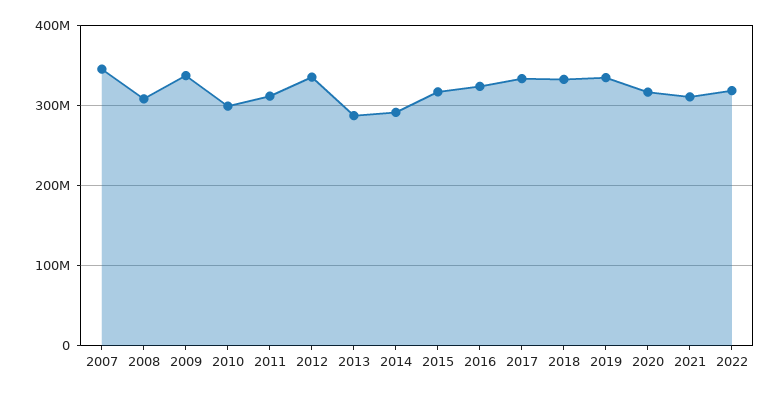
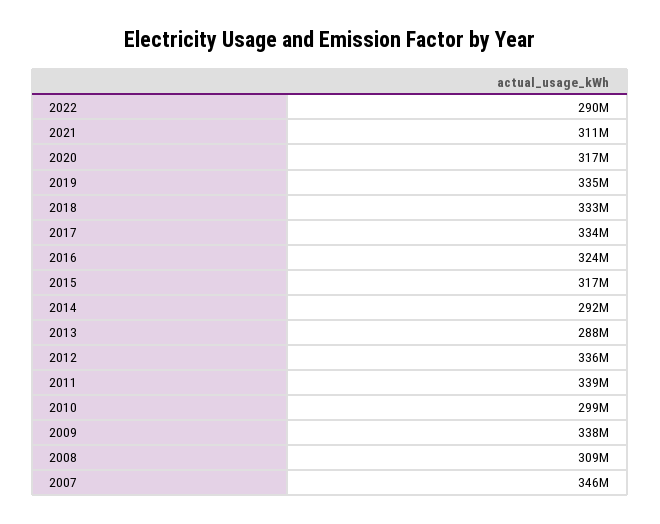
2011: 310000000 -> 339000000
2022: 320000000 -> 290000000

